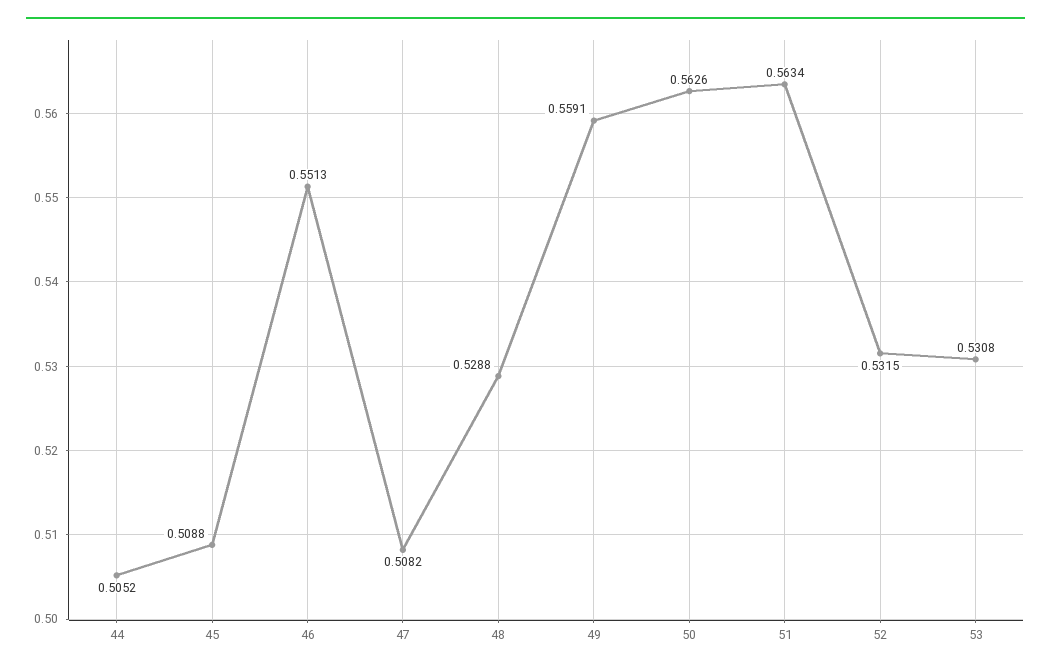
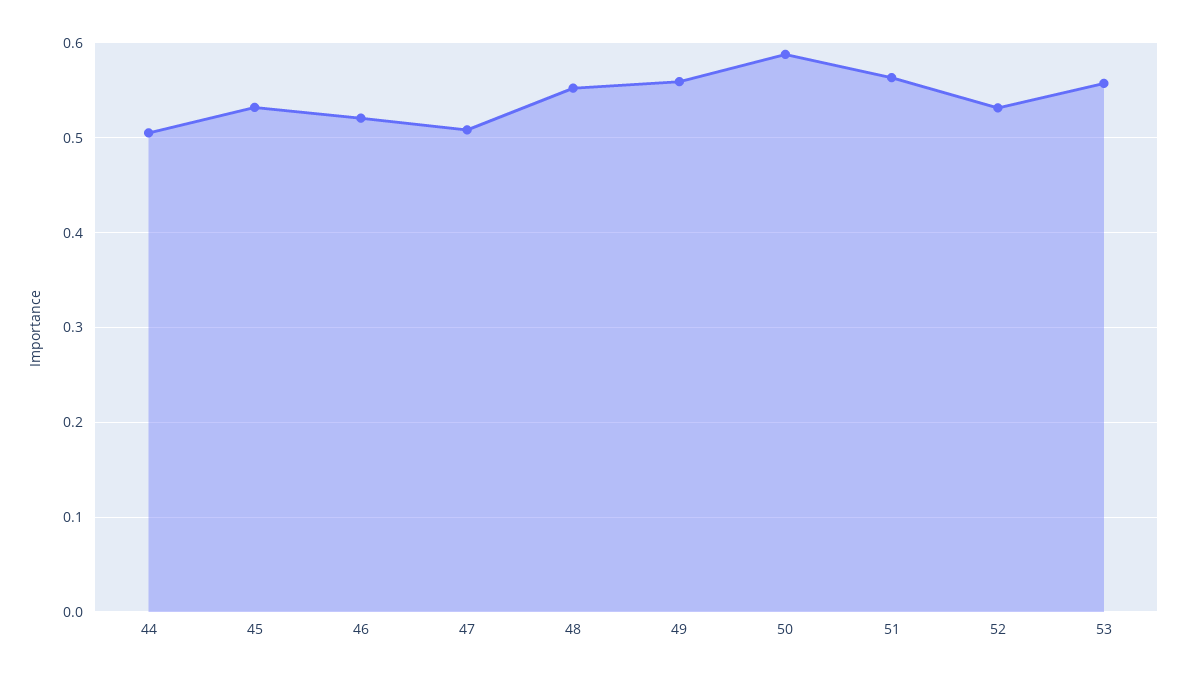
45: 0.5088 -> 0.53
46: 0.5513 -> 0.52
48: 0.5288 -> 0.55
50: 0.5626 -> 0.59
53: 0.5308 -> 0.56

